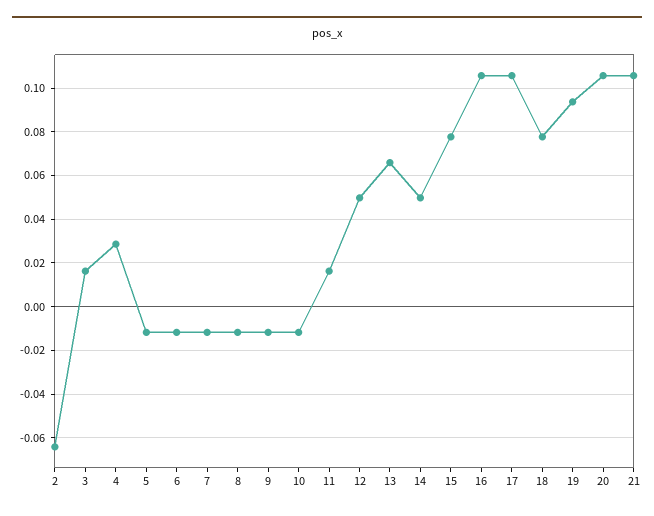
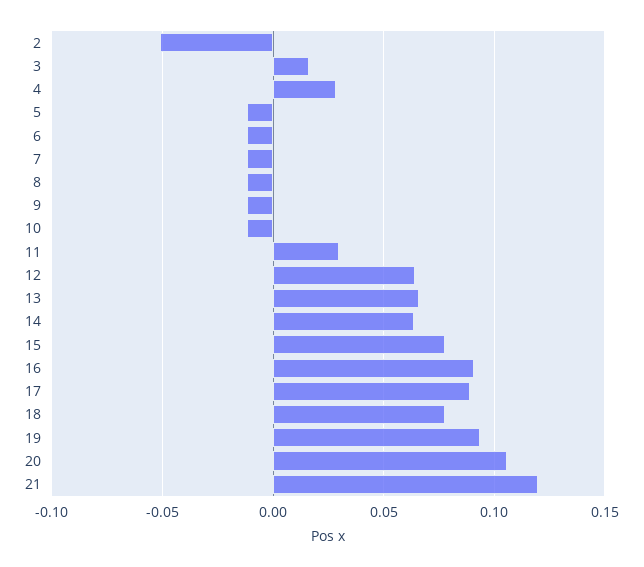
2: -0.065 -> -0.05
11: 0.015 -> 0.03
12: 0.05 -> 0.065
14: 0.05 -> 0.065
16: 0.105 -> 0.09
17: 0.105 -> 0.09
21: 0.105 -> 0.12

